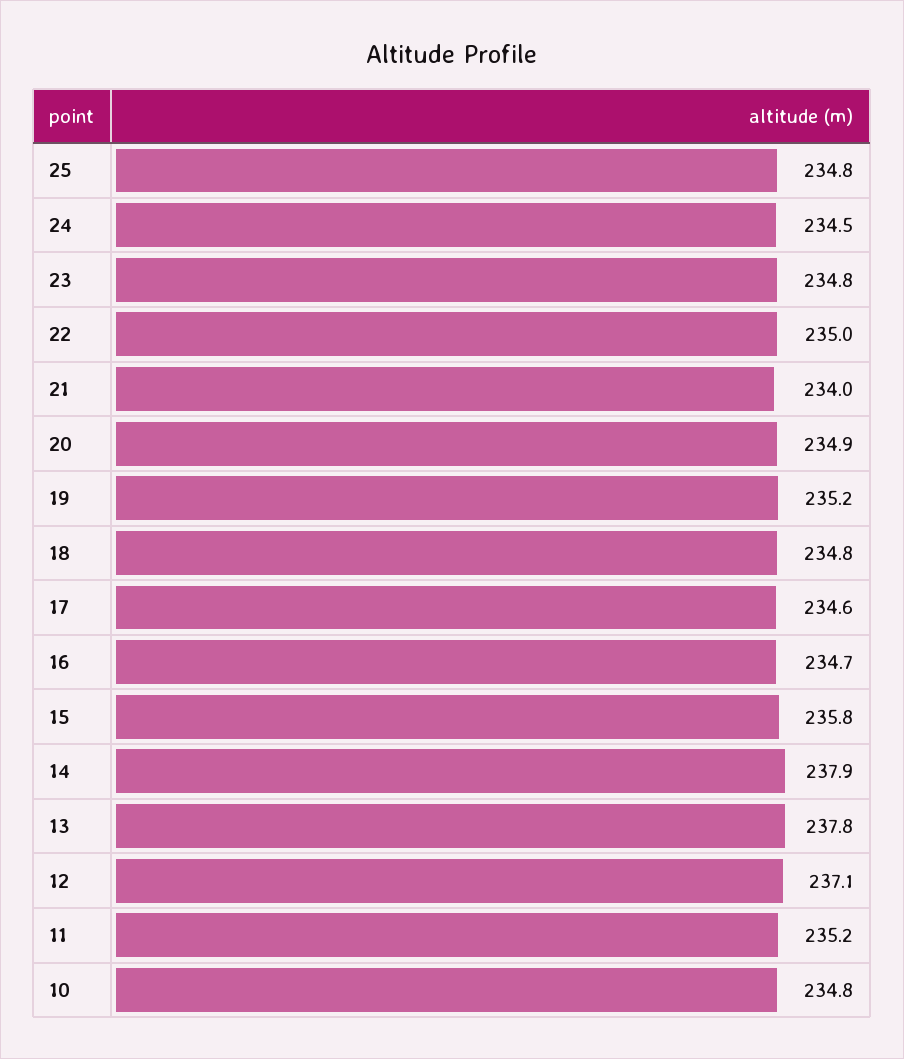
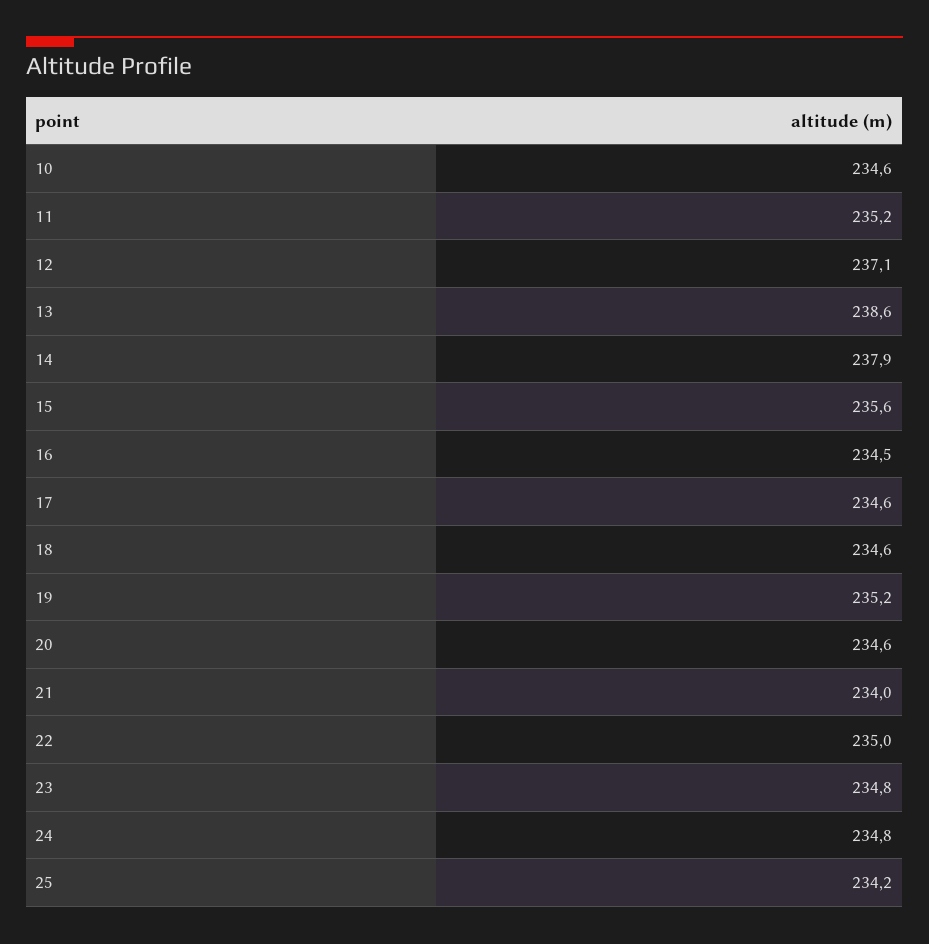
25: 234.8 -> 234.2
24: 234.5 -> 234.8
20: 234.9 -> 234.6
18: 234.8 -> 234.6
16: 234.7 -> 234.5
15: 235.8 -> 235.6
13: 237.8 -> 238.6
10: 234.8 -> 234.6

